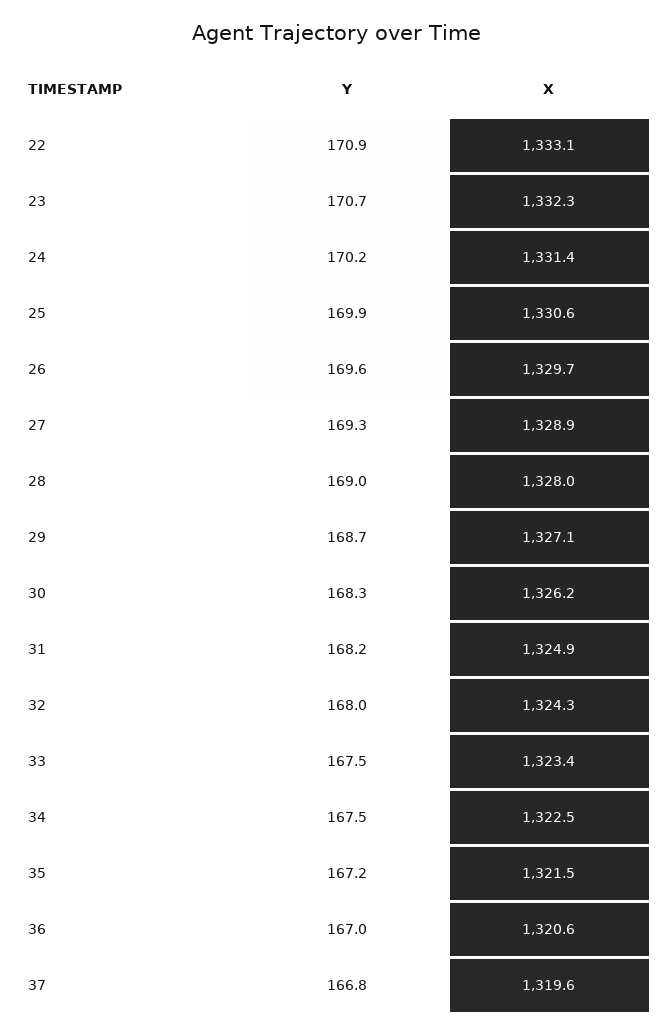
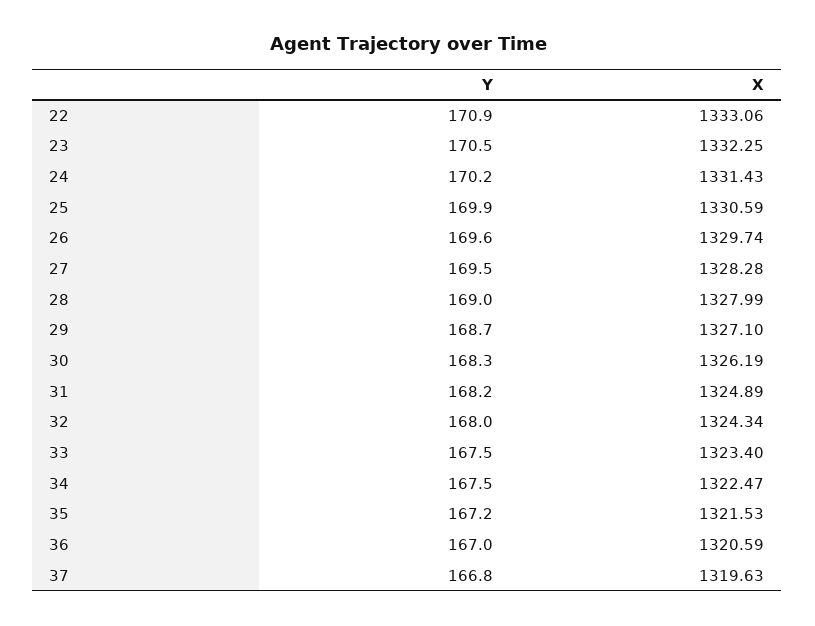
Y, 23: 170.7 -> 170.5
Y, 27: 169.3 -> 169.5
X, 27: 1328.9 -> 1328.28

